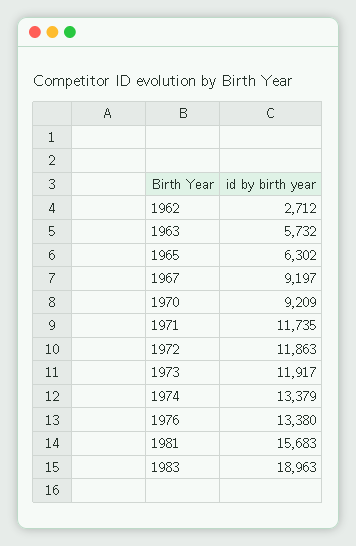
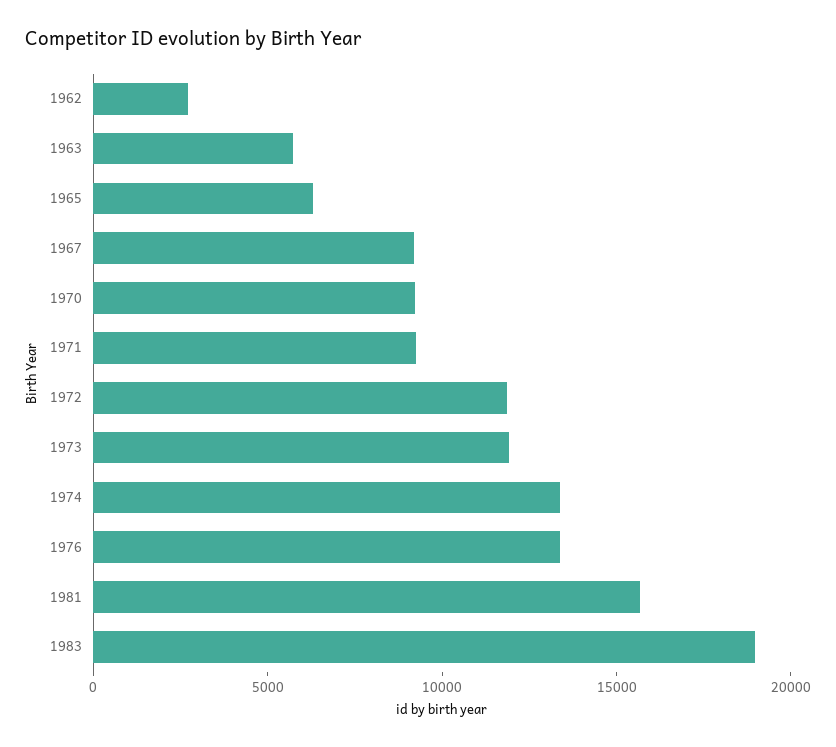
1971: 11735 -> 9000

